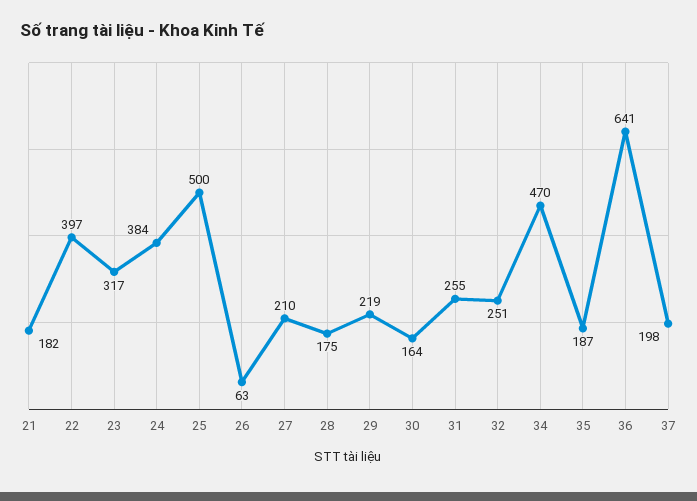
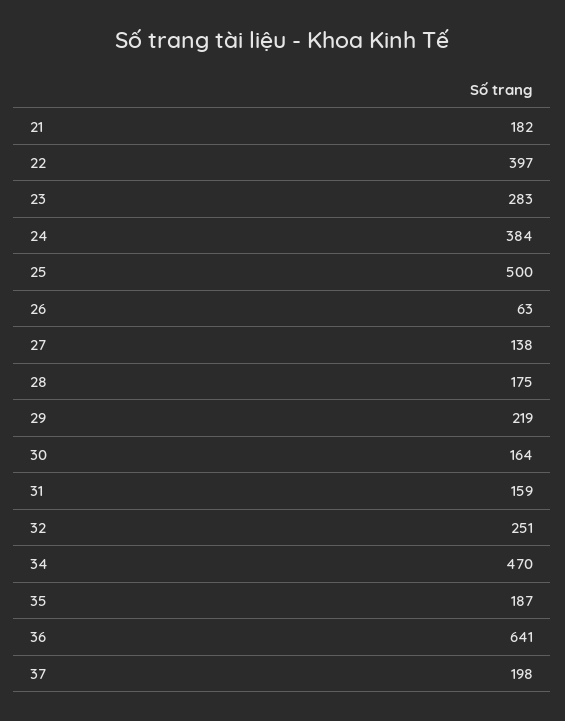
23: 317 -> 283
27: 210 -> 138
31: 255 -> 159

